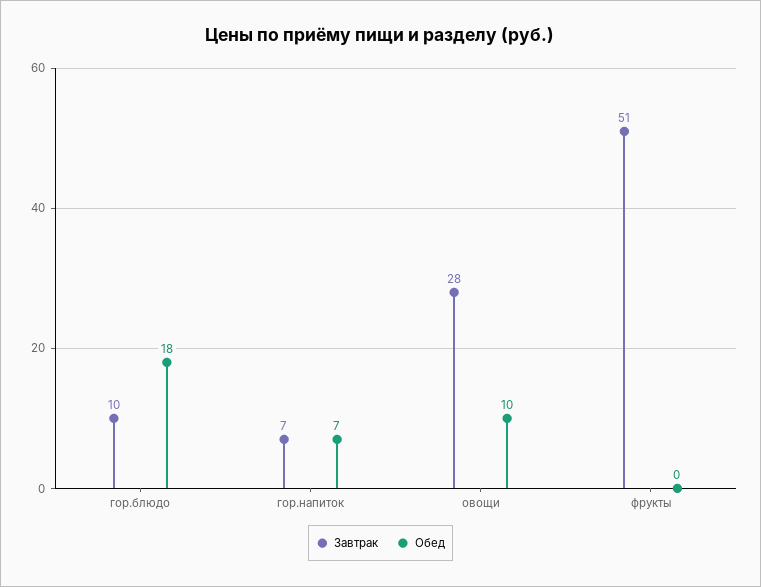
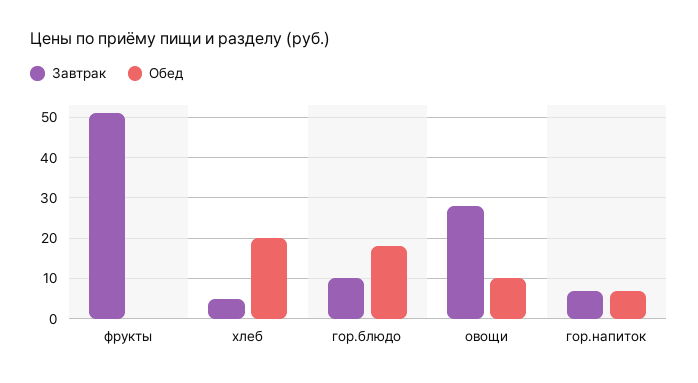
Завтрак, хлеб: none -> 5
Обед, хлеб: none -> 20

